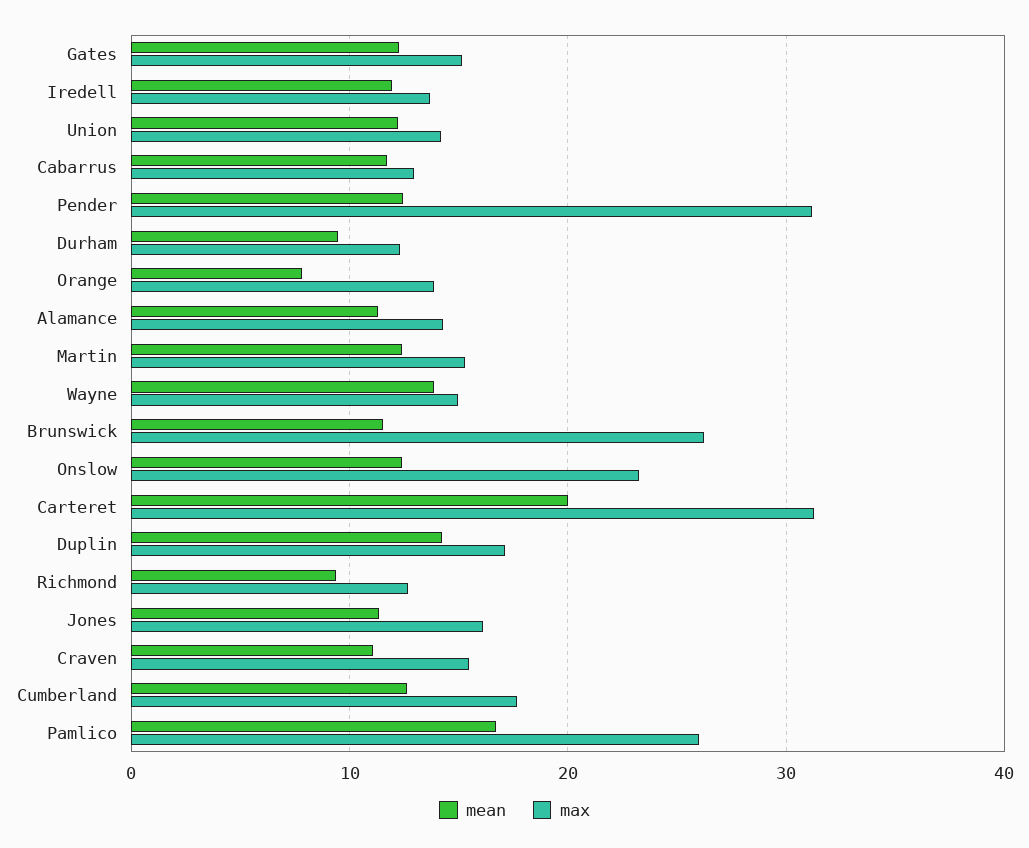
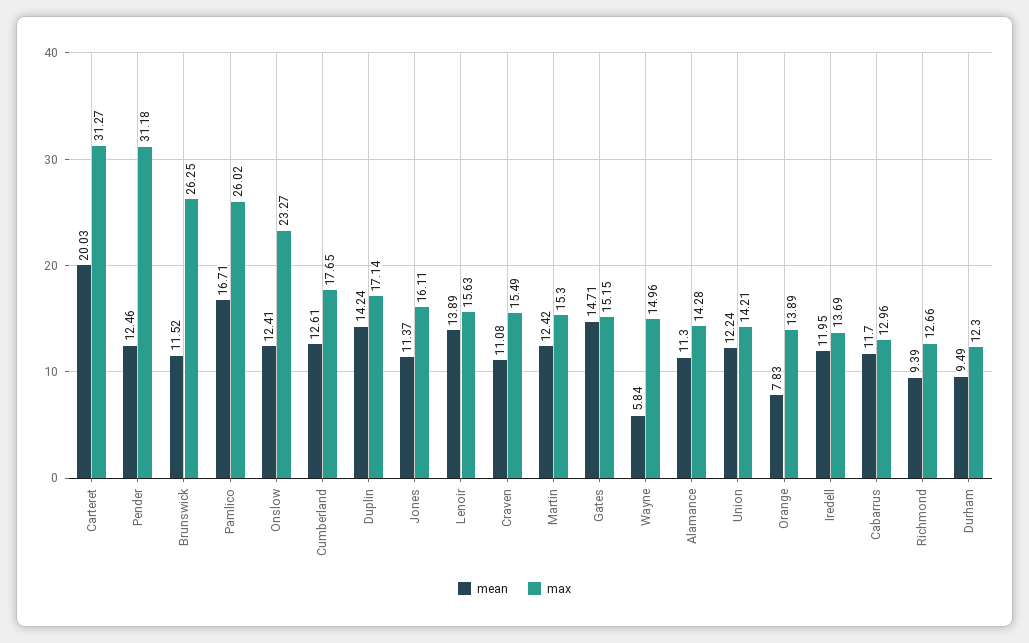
mean, Gates: 12 -> 14.71
mean, Wayne: 14 -> 5.84
mean, Lenoir: none -> 13.89
max, Lenoir: none -> 15.63

